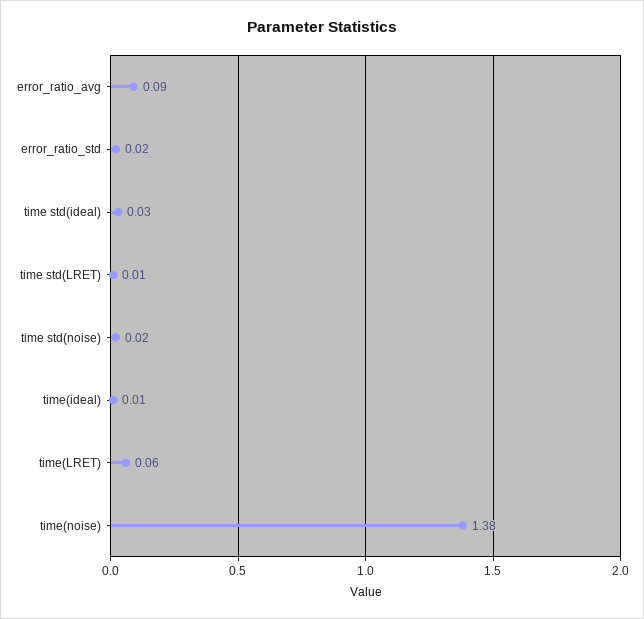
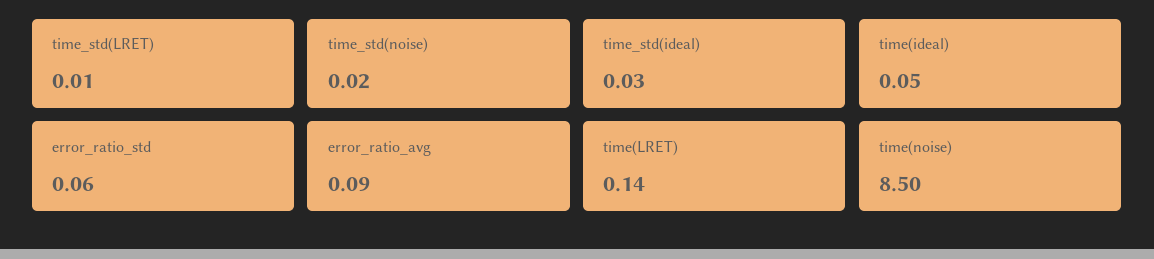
error_ratio_std: 0.02 -> 0.06
time(ideal): 0.01 -> 0.05
time(LRET): 0.06 -> 0.14
time(noise): 1.38 -> 8.5

